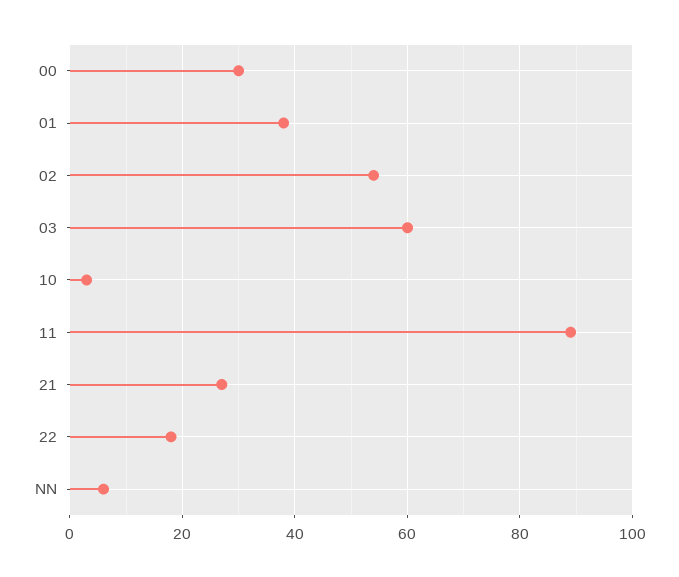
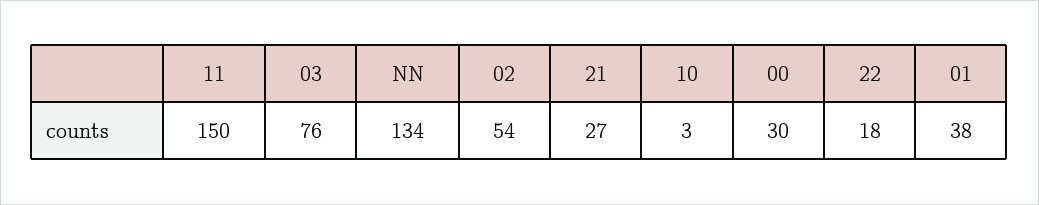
03: 60 -> 76
11: 90 -> 150
NN: 5 -> 134

